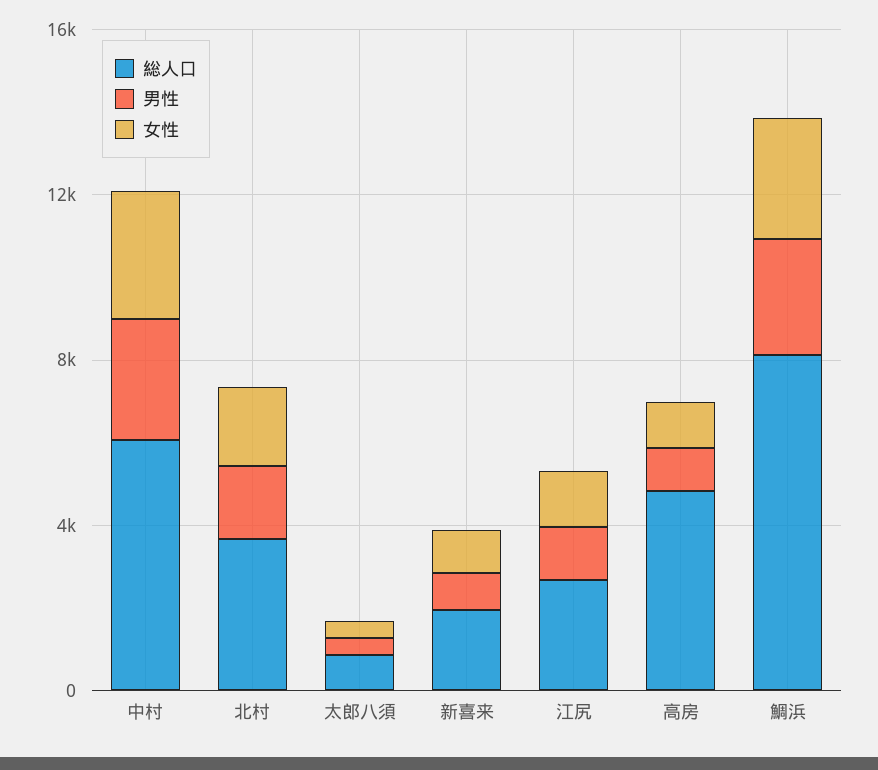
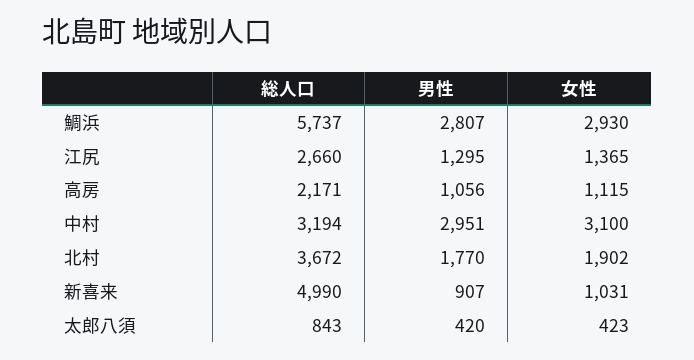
総人口, 中村: 6000 -> 3194
総人口, 新喜来: 2000 -> 4990
総人口, 高房: 5000 -> 2171
総人口, 鯛浜: 8000 -> 5737

